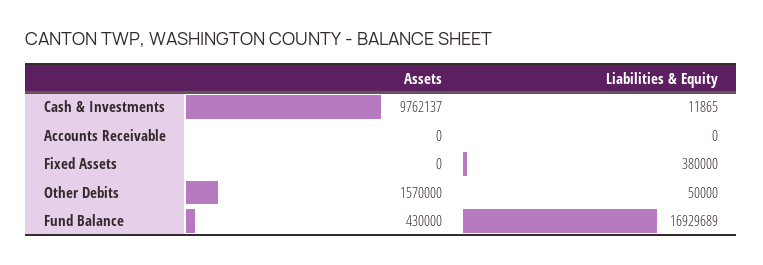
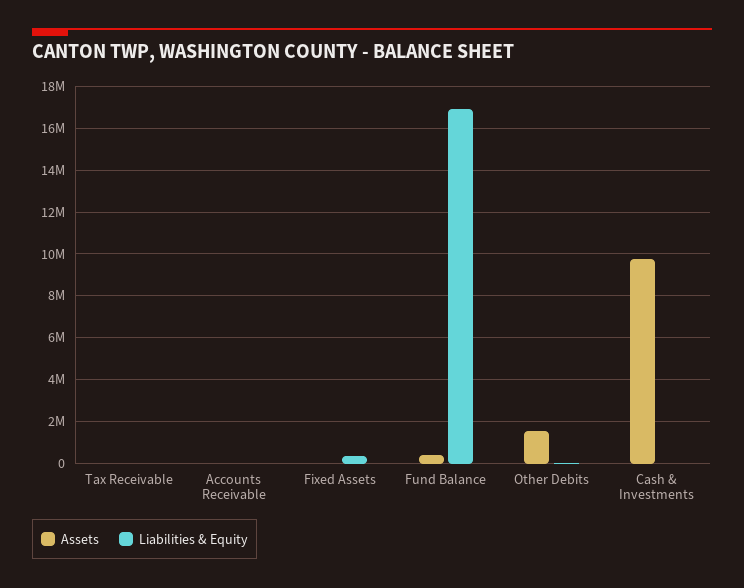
Assets, Tax Receivable: none -> 0
Liabilities & Equity, Tax Receivable: none -> 0

